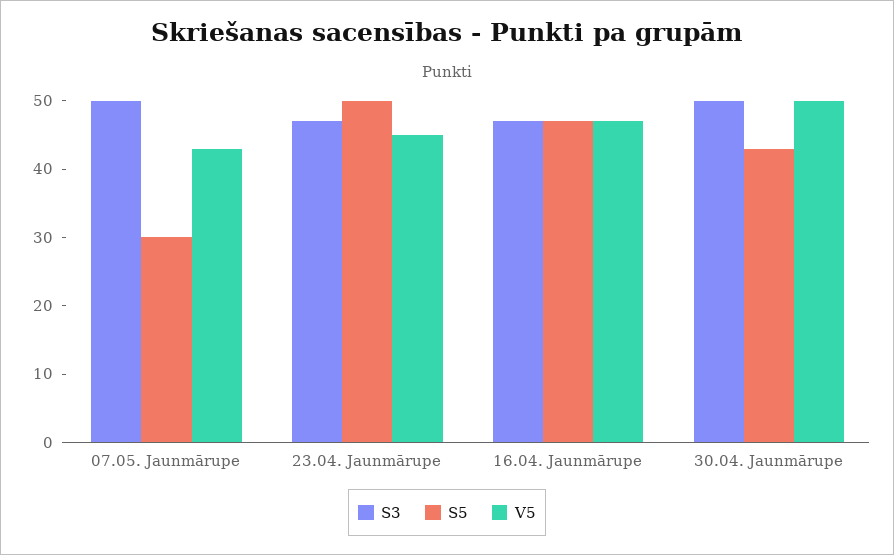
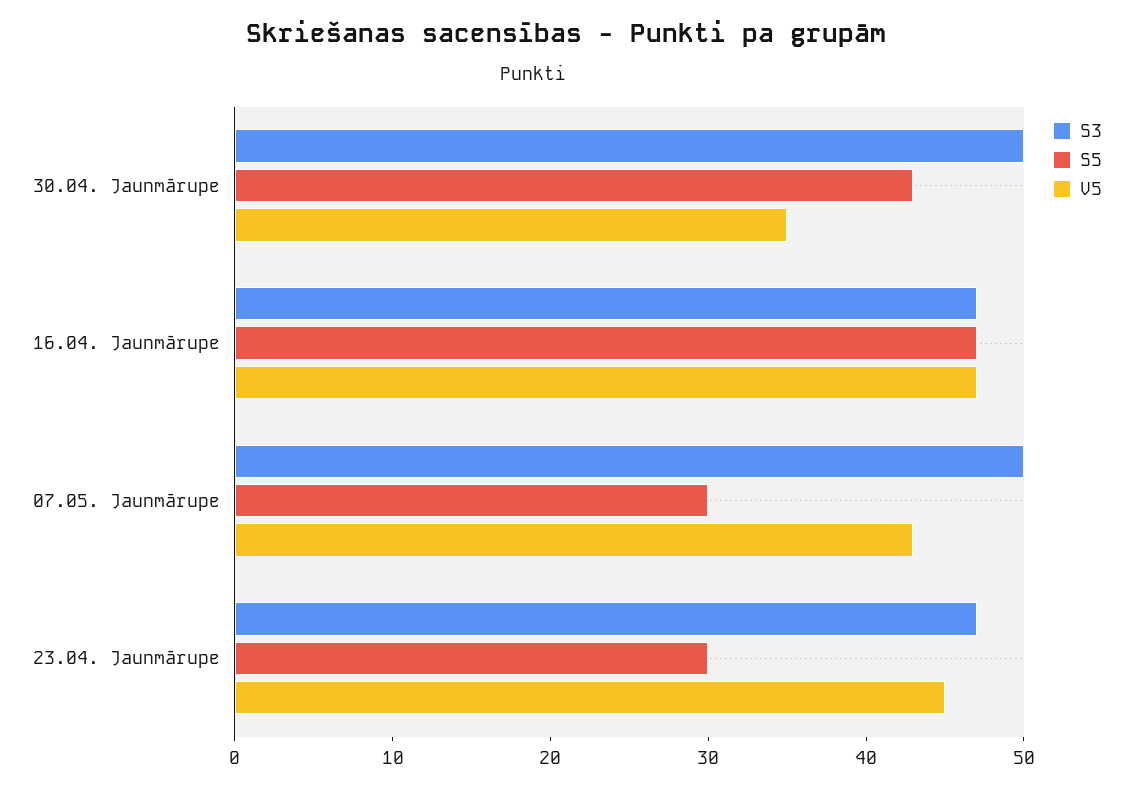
S5, 23.04. Jaunmārupe: 50 -> 30
V5, 30.04. Jaunmārupe: 50 -> 35

